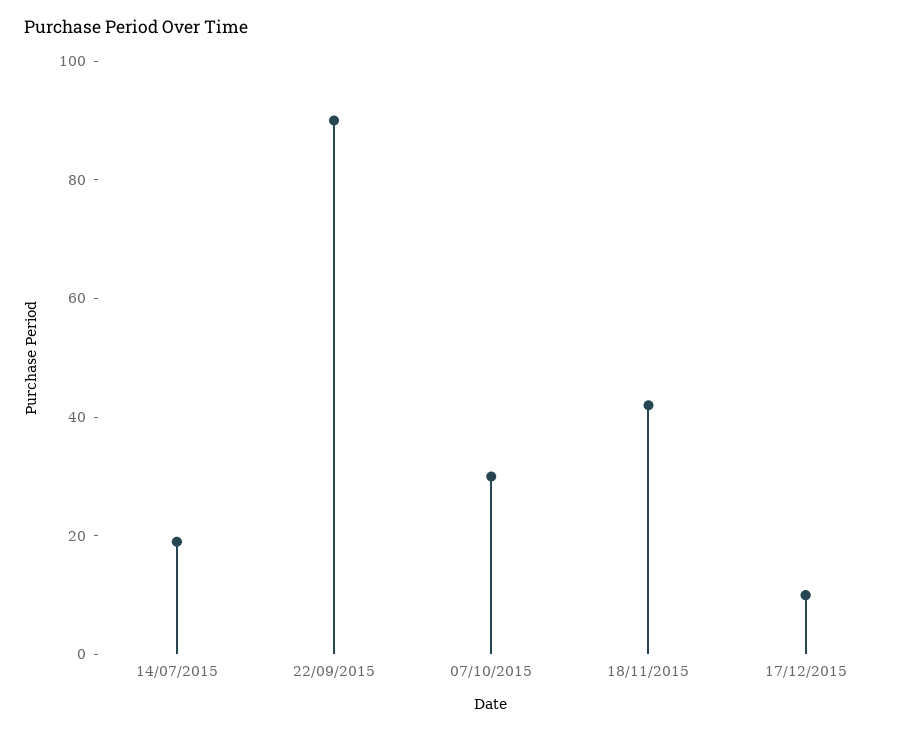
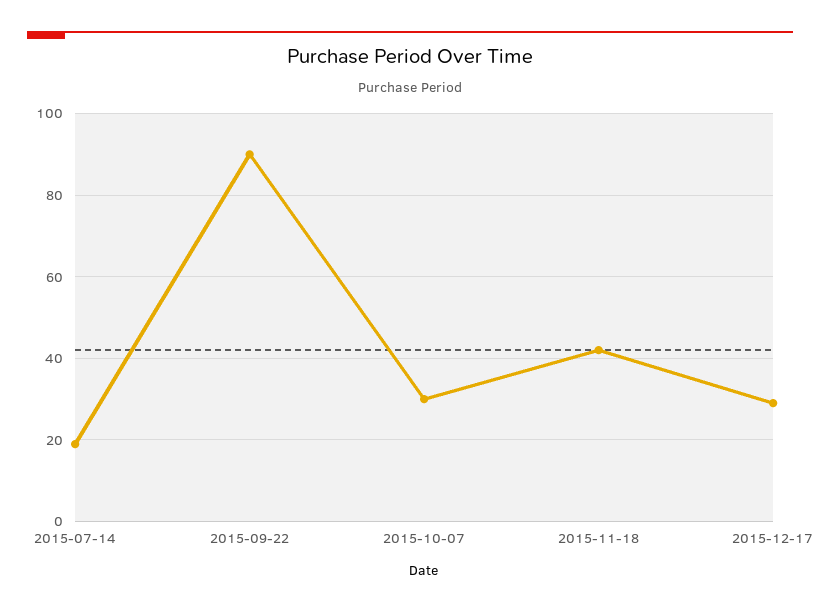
17/12/2015: 10 -> 30

